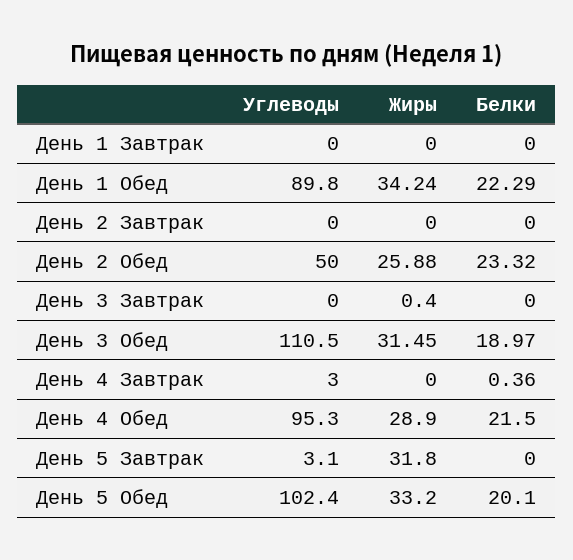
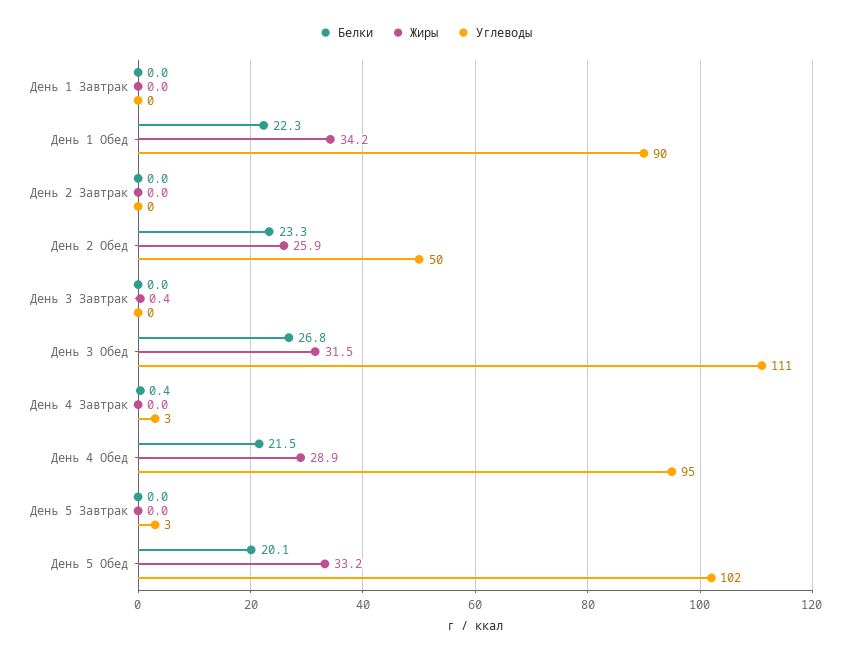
Белки, День 3 Обед: 18.97 -> 26.8
Жиры, День 5 Завтрак: 31.8 -> 0

